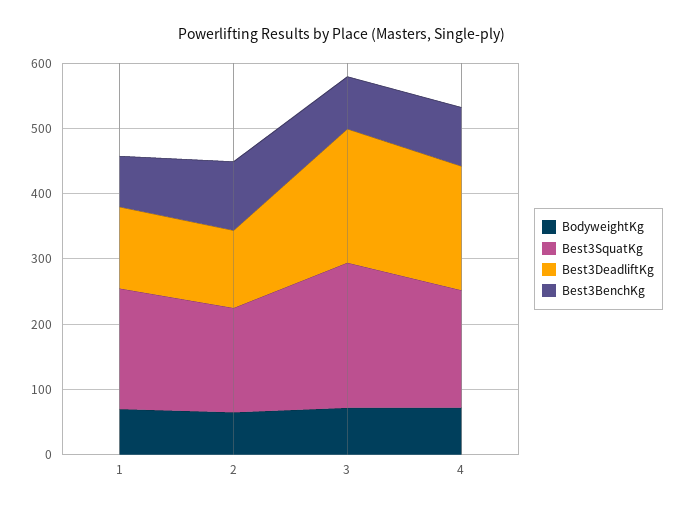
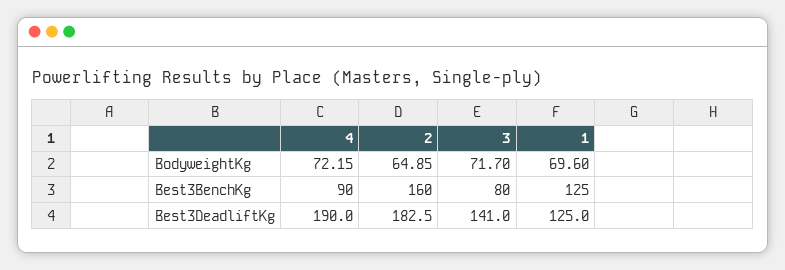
Best3SquatKg, 1: 180 -> none
Best3BenchKg, 1: 80 -> 125
Best3SquatKg, 2: 160 -> none
Best3DeadliftKg, 2: 120 -> 182.5
Best3BenchKg, 2: 100 -> 160
Best3SquatKg, 3: 220 -> none
Best3DeadliftKg, 3: 200 -> 141
Best3SquatKg, 4: 180 -> none

